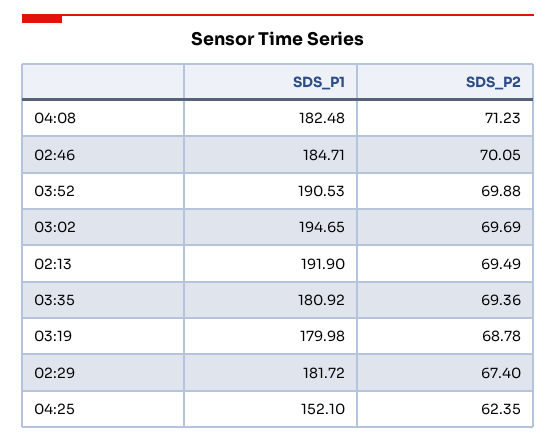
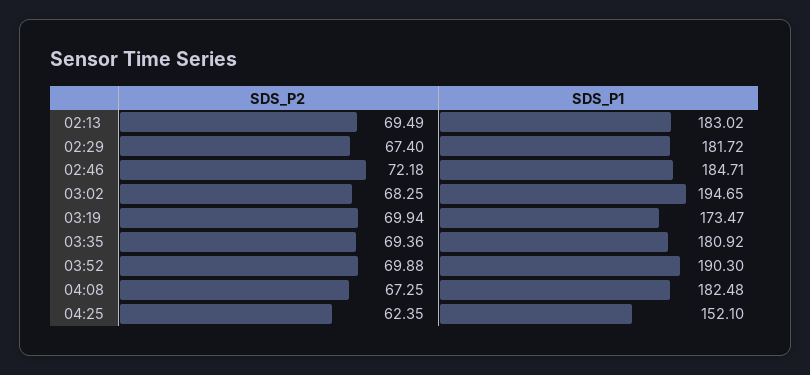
SDS_P2, 04:08: 71.23 -> 67.25
SDS_P2, 02:46: 70.05 -> 72.18
SDS_P1, 03:52: 190.53 -> 190.3
SDS_P2, 03:02: 69.69 -> 68.25
SDS_P1, 02:13: 191.9 -> 183.02
SDS_P1, 03:19: 179.98 -> 173.47
SDS_P2, 03:19: 68.78 -> 69.94

